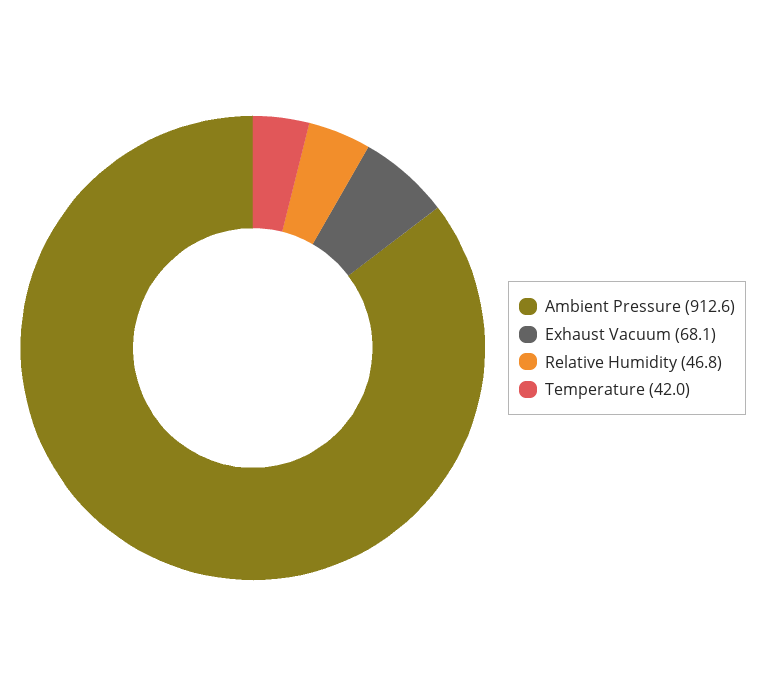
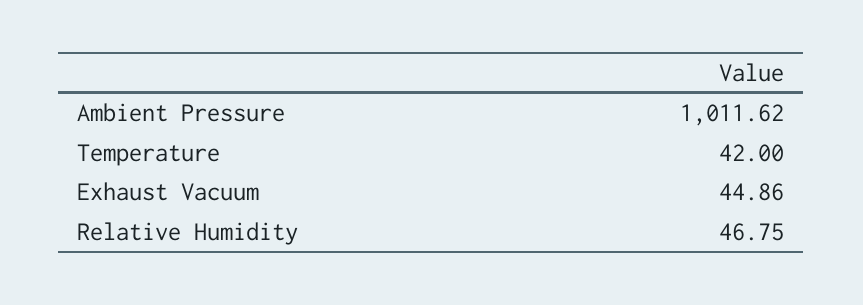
Ambient Pressure: 912.6 -> 1011.62
Exhaust Vacuum: 68.1 -> 44.86

